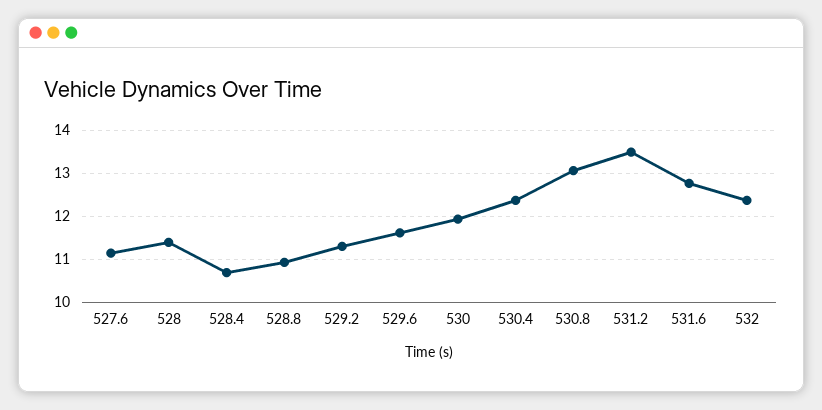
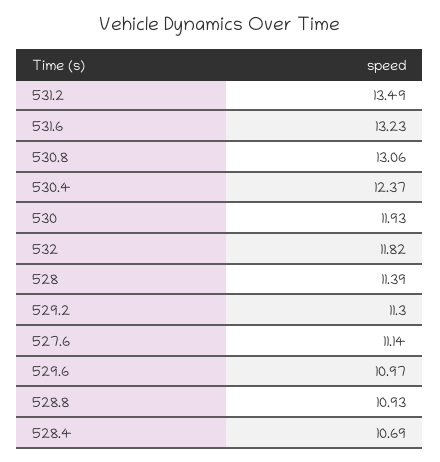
529.6: 11.6 -> 10.97
531.6: 12.8 -> 13.23
532: 12.4 -> 11.82

